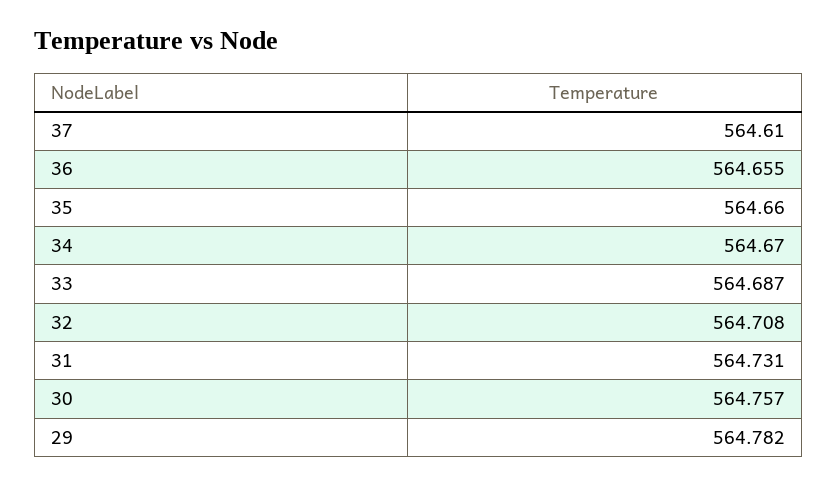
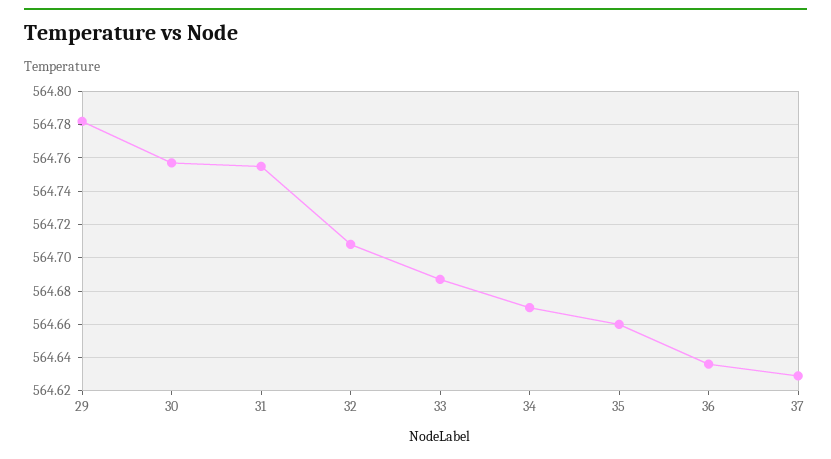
37: 564.61 -> 564.63
36: 564.655 -> 564.635
31: 564.731 -> 564.755

